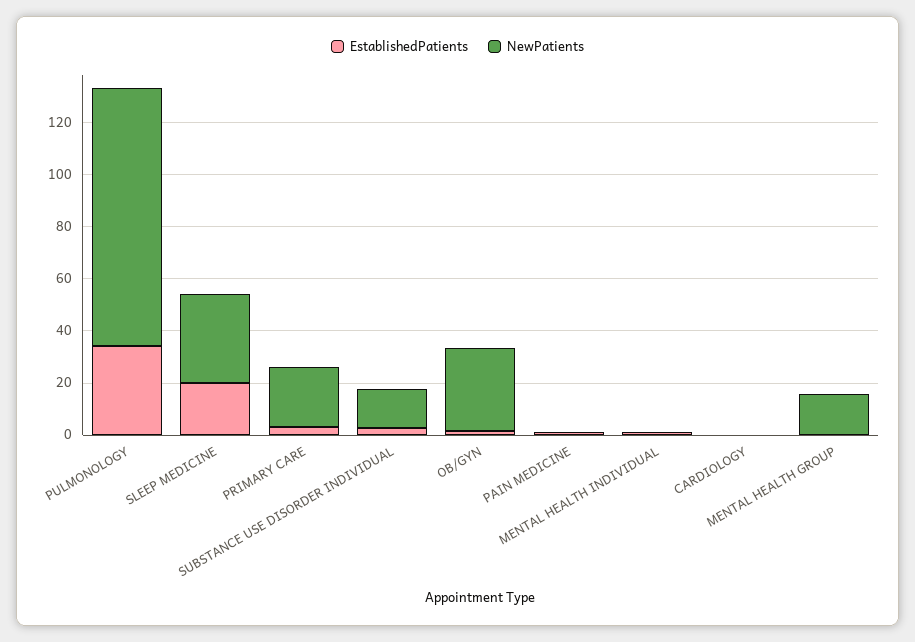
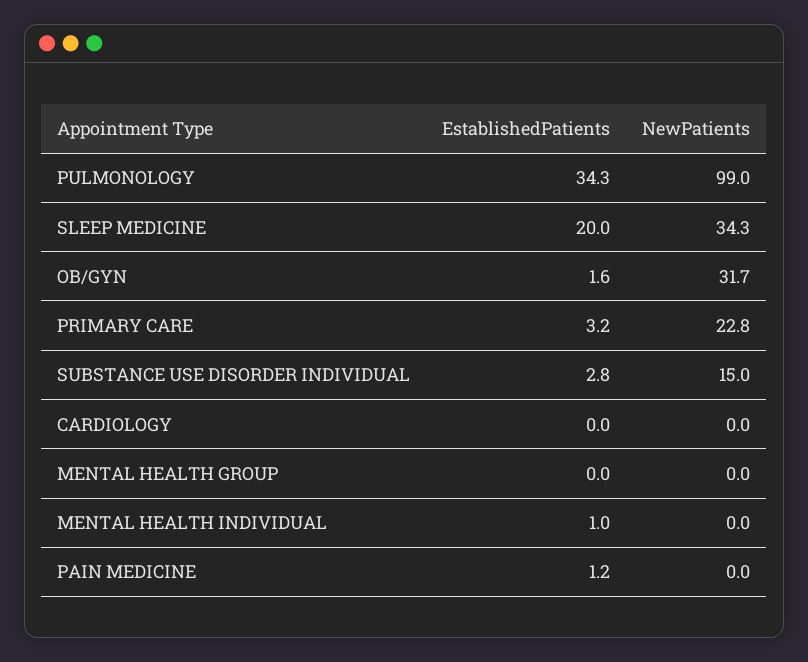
NewPatients, MENTAL HEALTH GROUP: 15 -> 0

